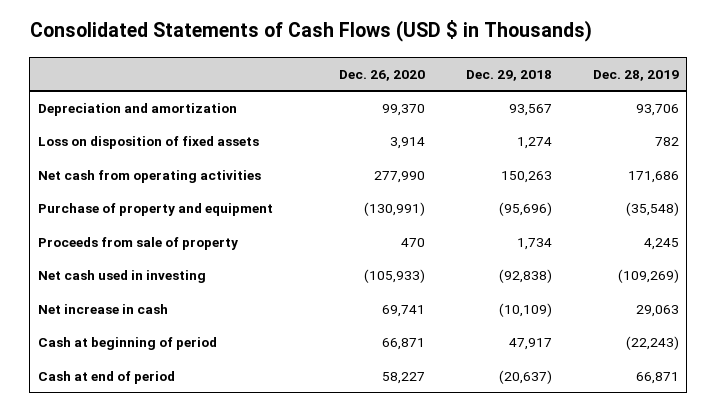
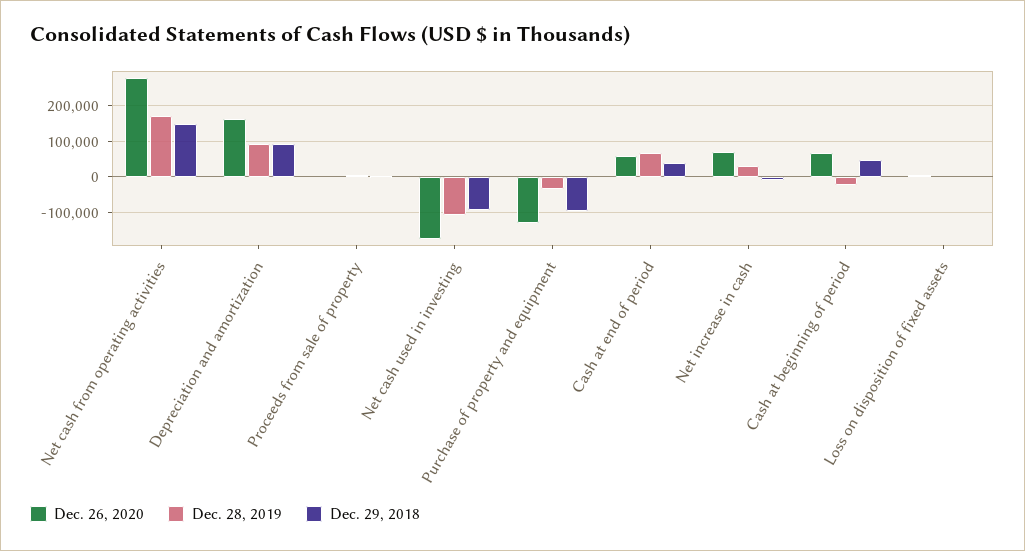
Dec. 26, 2020, Depreciation and amortization: 99370 -> 160000
Dec. 26, 2020, Net cash used in investing: -105933 -> -180000
Dec. 29, 2018, Cash at end of period: -20637 -> 40000

